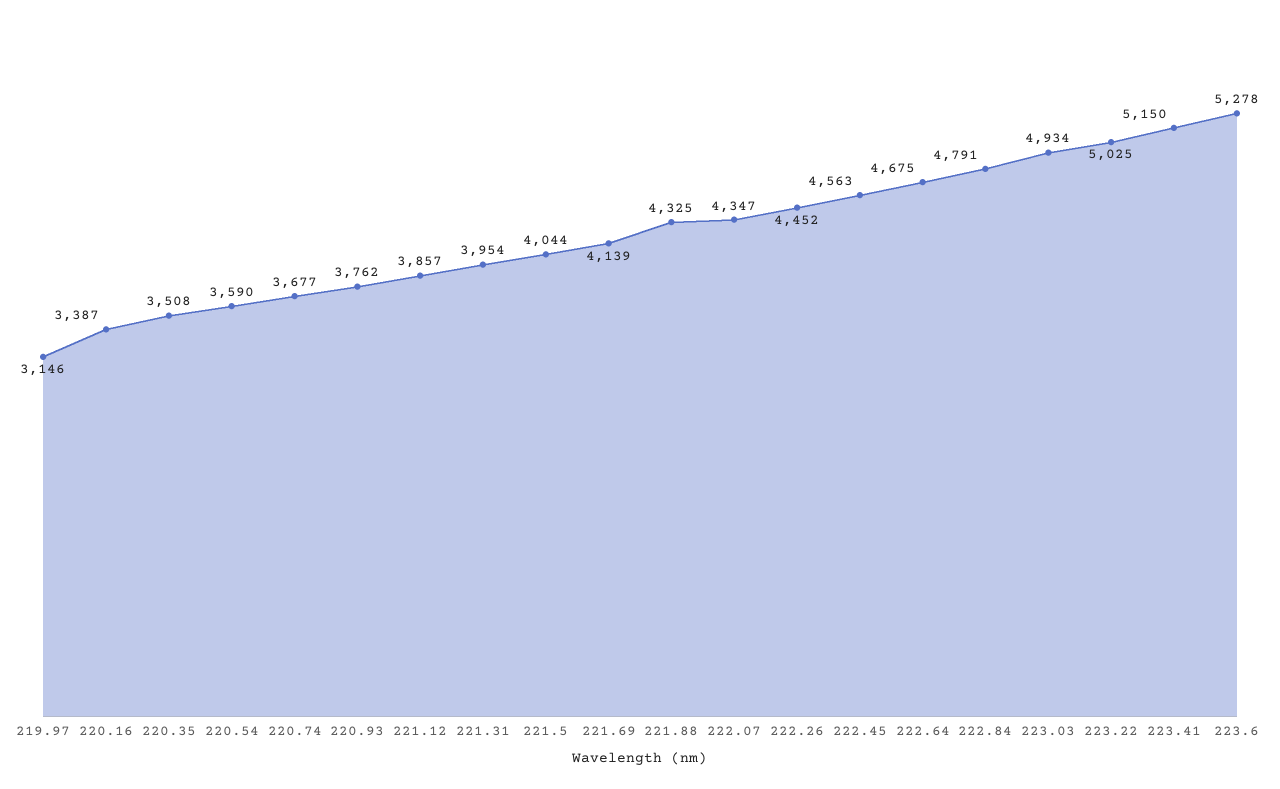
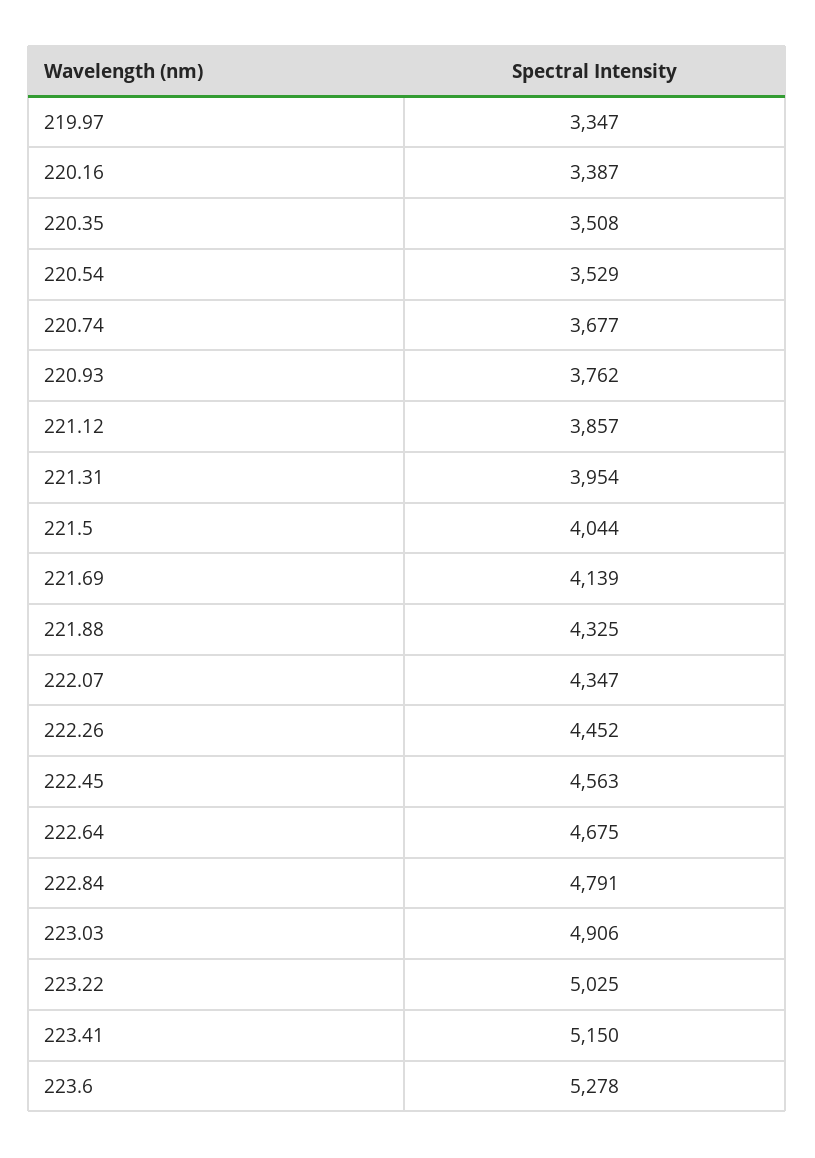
219.97: 3146 -> 3347
220.54: 3590 -> 3529
223.03: 4934 -> 4906

